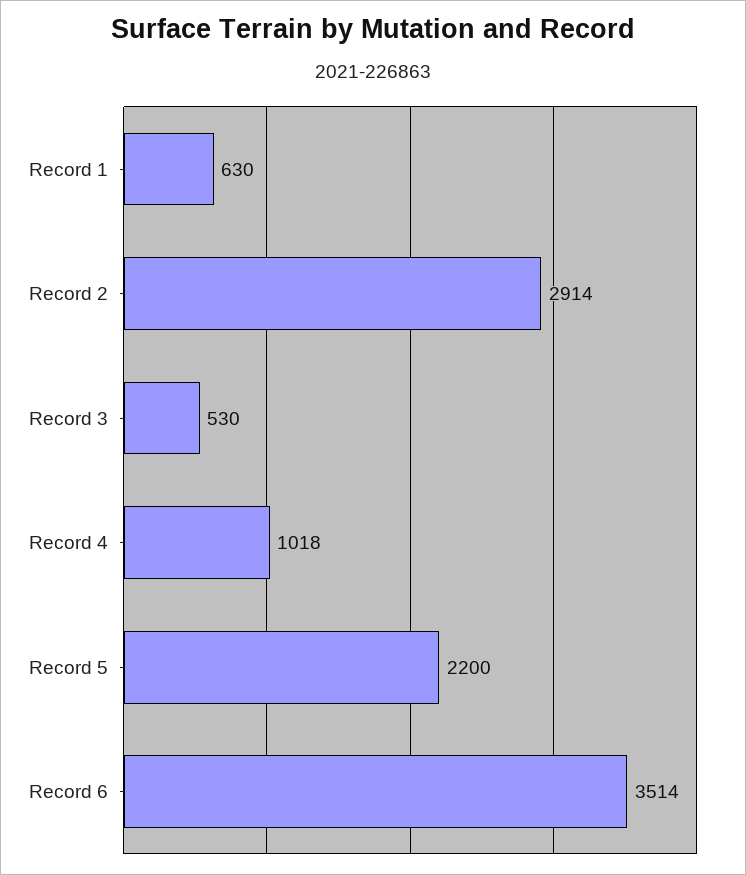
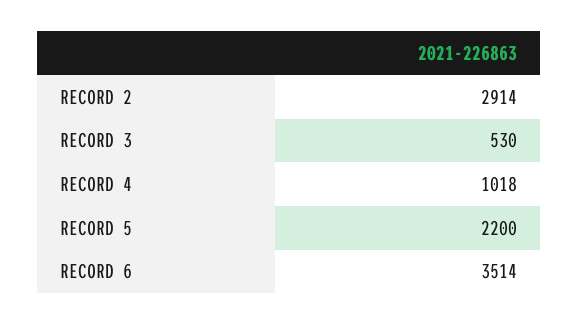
Record 1: 630 -> none

